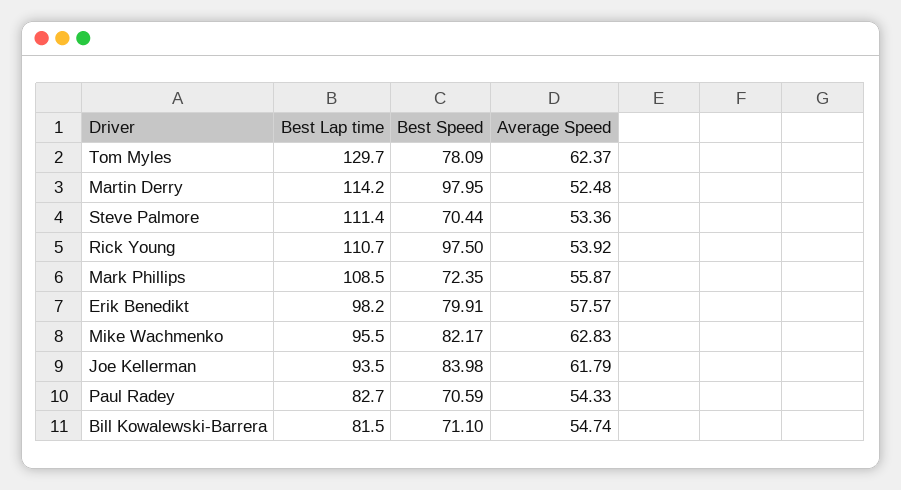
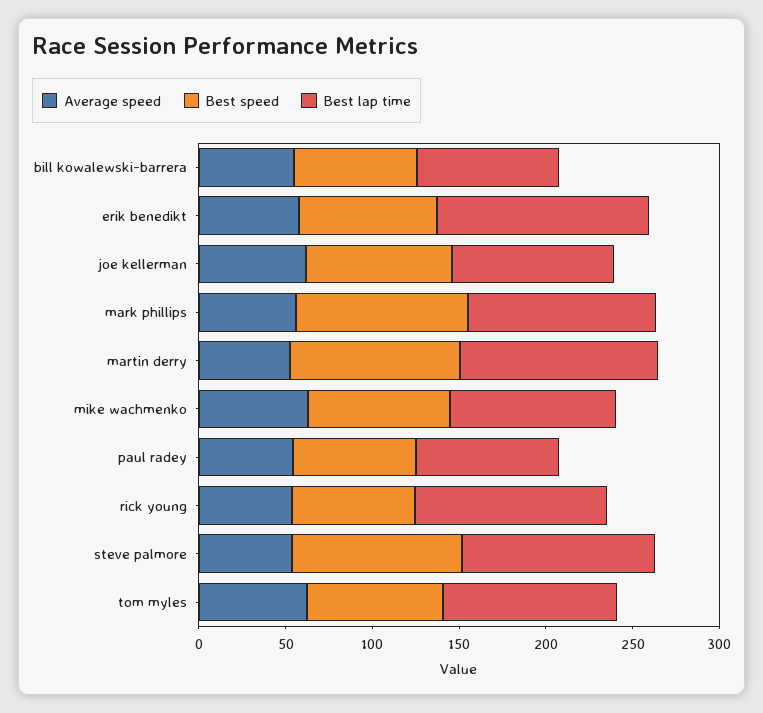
Best Lap time, Tom Myles: 129.7 -> 100
Best Speed, Steve Palmore: 70.44 -> 100
Best Speed, Rick Young: 97.5 -> 70
Best Speed, Mark Phillips: 72.35 -> 100
Best Lap time, Erik Benedikt: 98.2 -> 120

